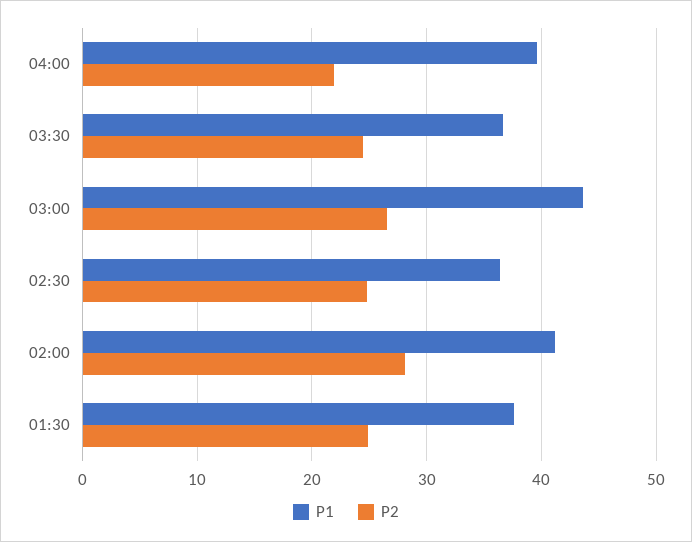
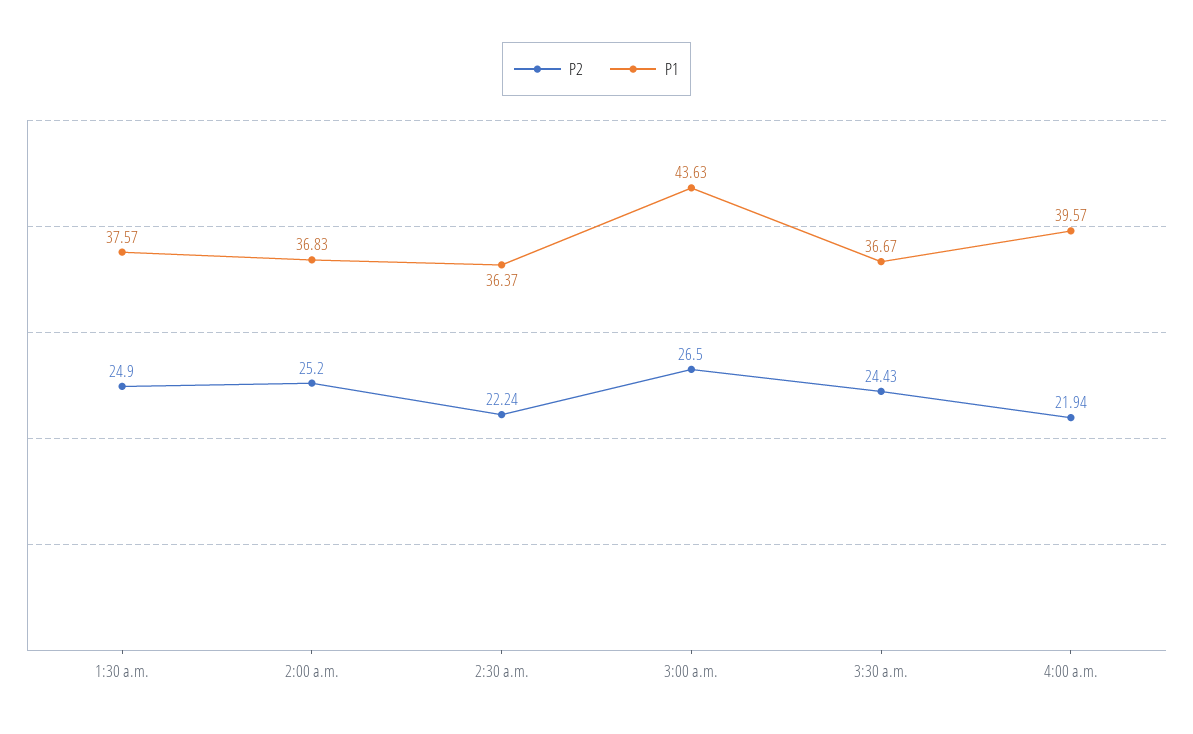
P2, 02:30: 25 -> 22.24
P1, 02:00: 41 -> 36.83
P2, 02:00: 28 -> 25.2

